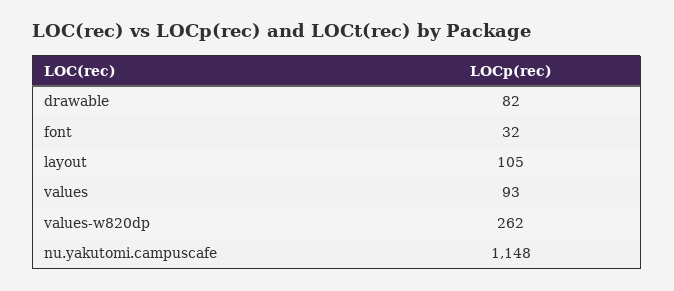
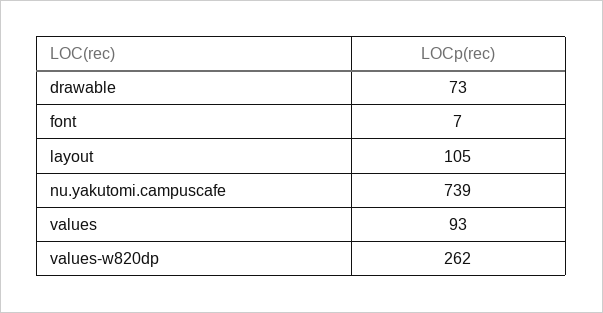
drawable: 82 -> 73
font: 32 -> 7
nu.yakutomi.campuscafe: 1148 -> 739

